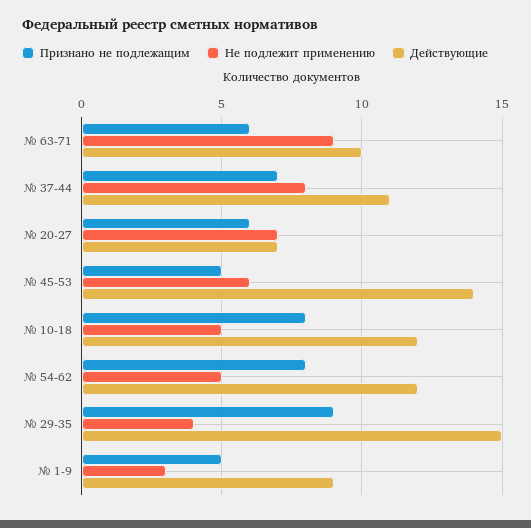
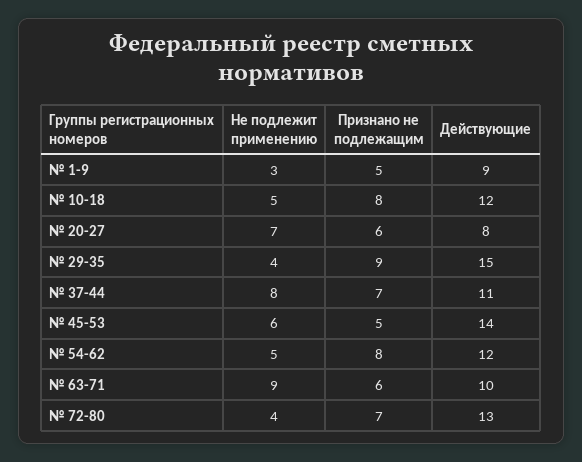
Действующие, № 20-27: 7 -> 8
Не подлежит применению, № 72-80: none -> 4
Признано не подлежащим, № 72-80: none -> 7
Действующие, № 72-80: none -> 13

